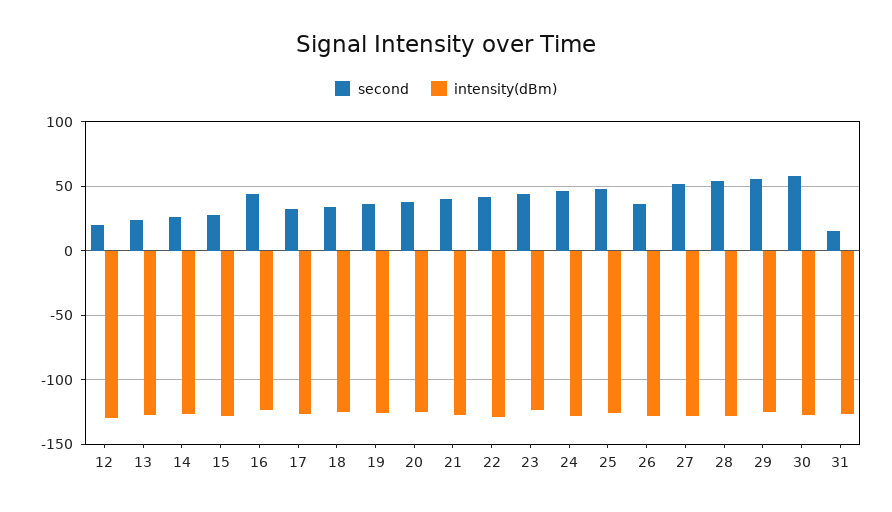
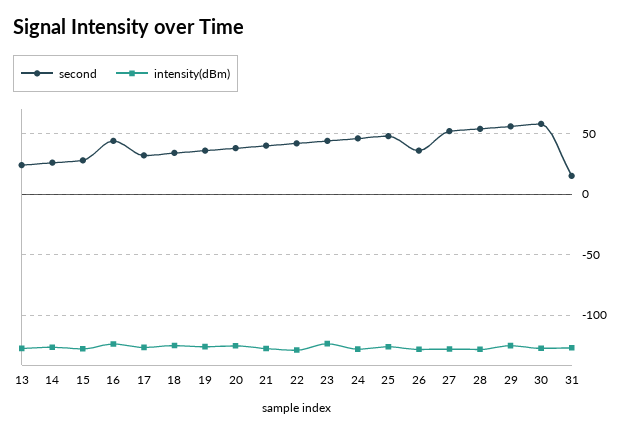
second, 12: 20 -> none
intensity(dBm), 12: -130 -> none

